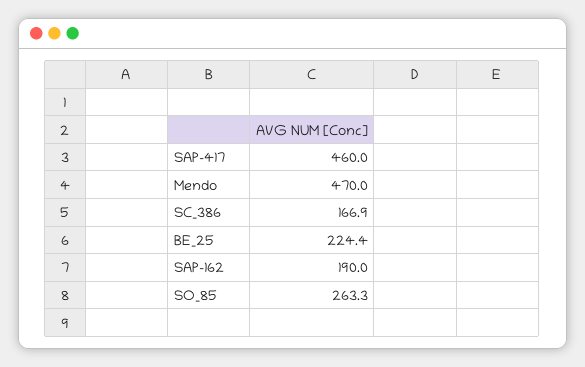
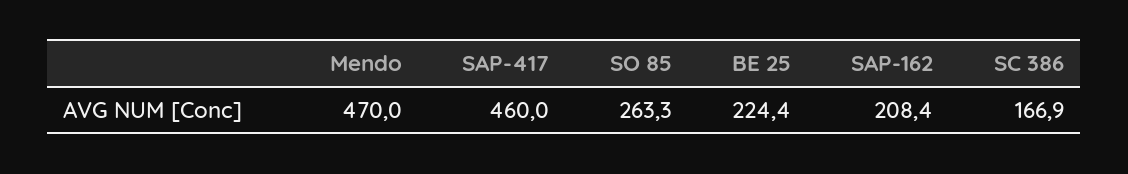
SAP-162: 190 -> 208.4

